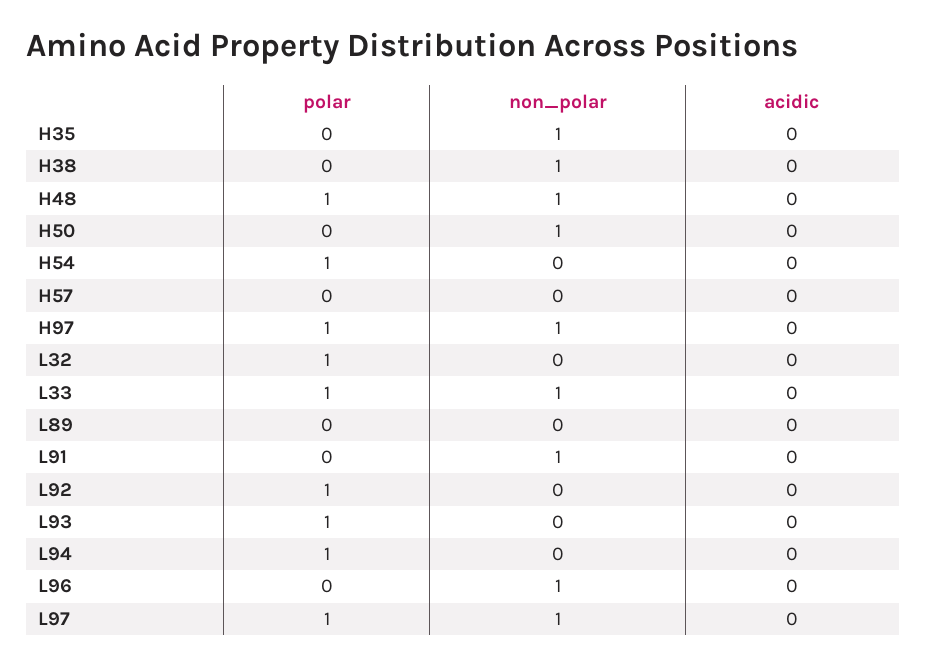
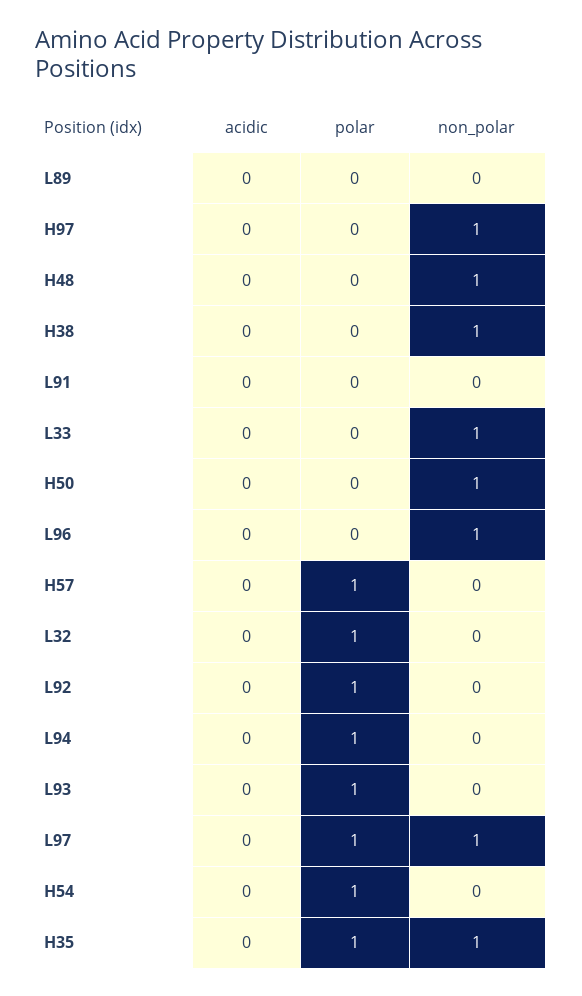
polar, H35: 0 -> 1
polar, H48: 1 -> 0
polar, H57: 0 -> 1
polar, H97: 1 -> 0
polar, L33: 1 -> 0
non_polar, L91: 1 -> 0

